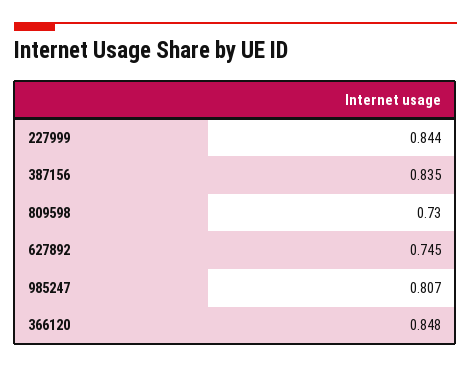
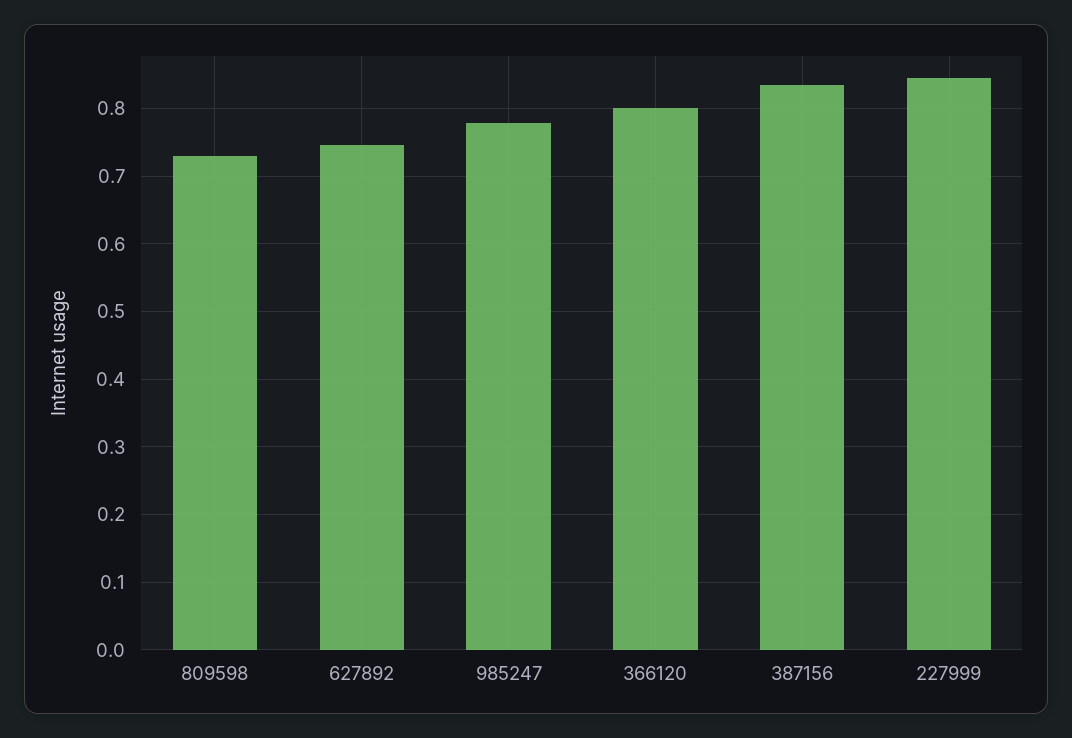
985247: 0.807 -> 0.78
366120: 0.848 -> 0.8

